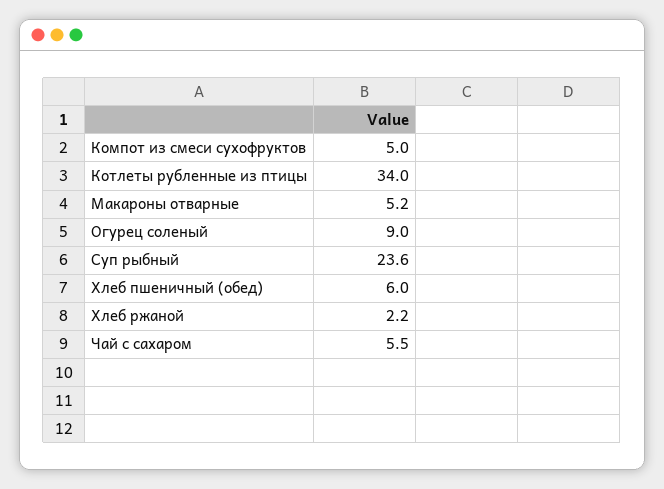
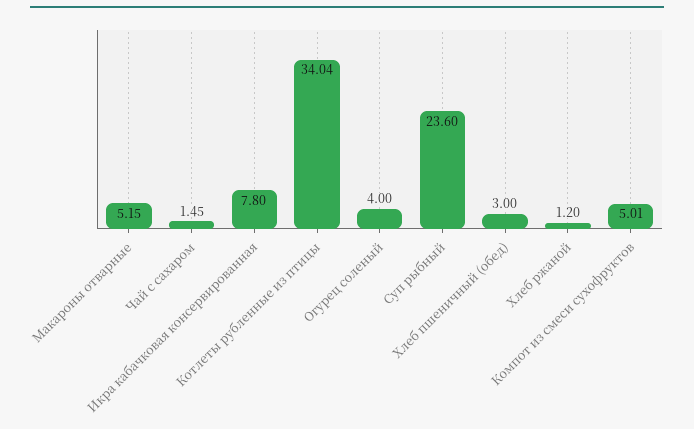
Огурец соленый: 9 -> 4
Хлеб пшеничный (обед): 6 -> 3
Хлеб ржаной: 2.2 -> 1.2
Чай с сахаром: 5.5 -> 1.45
Икра кабачковая консервированная: none -> 7.8

